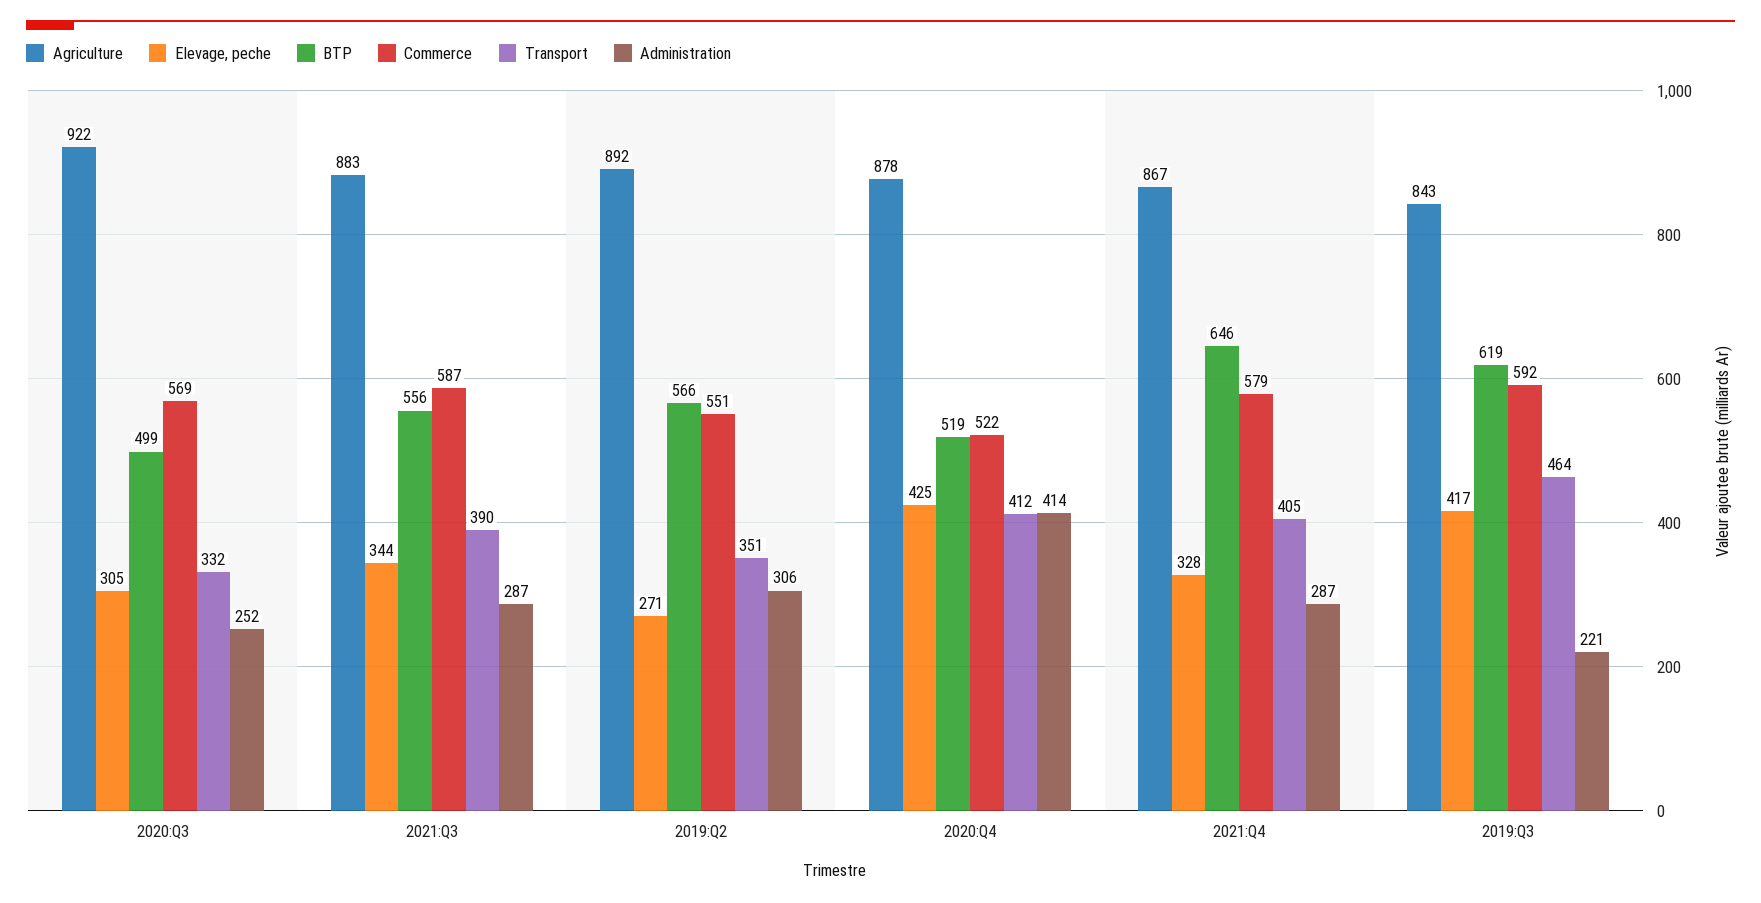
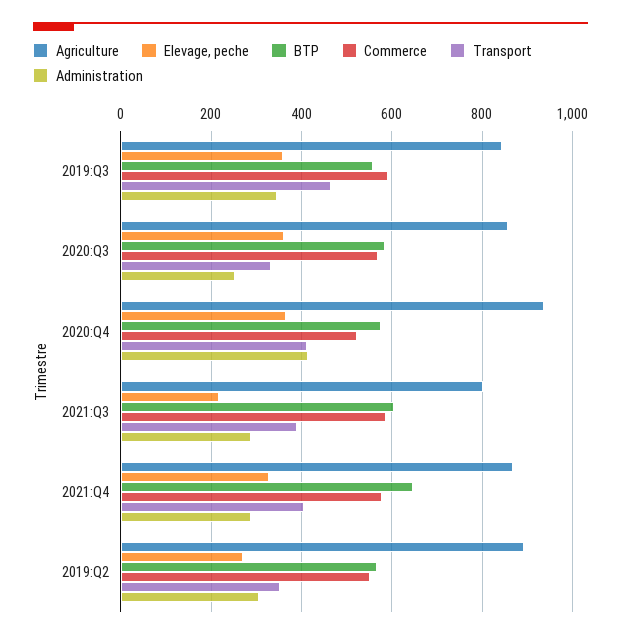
Agriculture, 2020:Q3: 922 -> 860
Elevage, peche, 2020:Q3: 305 -> 360
BTP, 2020:Q3: 499 -> 580
Agriculture, 2021:Q3: 883 -> 800
Elevage, peche, 2021:Q3: 344 -> 220
BTP, 2021:Q3: 556 -> 600
Agriculture, 2020:Q4: 878 -> 940
Elevage, peche, 2020:Q4: 425 -> 360
BTP, 2020:Q4: 519 -> 580
Elevage, peche, 2019:Q3: 417 -> 360
BTP, 2019:Q3: 619 -> 560
Administration, 2019:Q3: 221 -> 340

